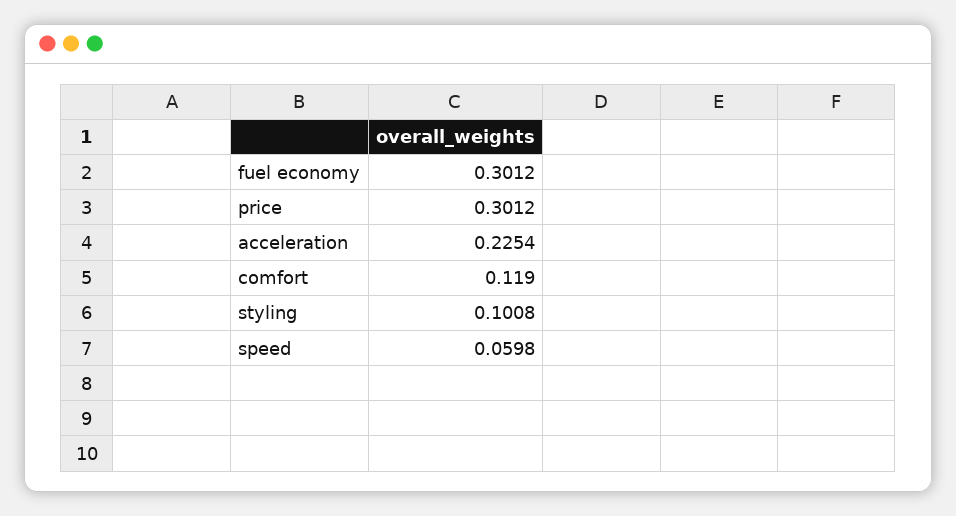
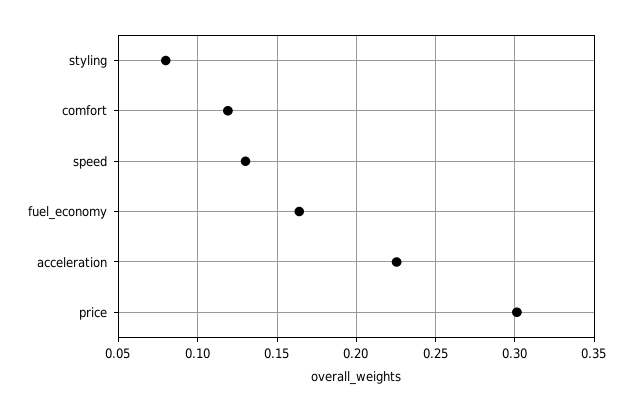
fuel economy: 0.3012 -> 0.165
styling: 0.1008 -> 0.08
speed: 0.0598 -> 0.13

